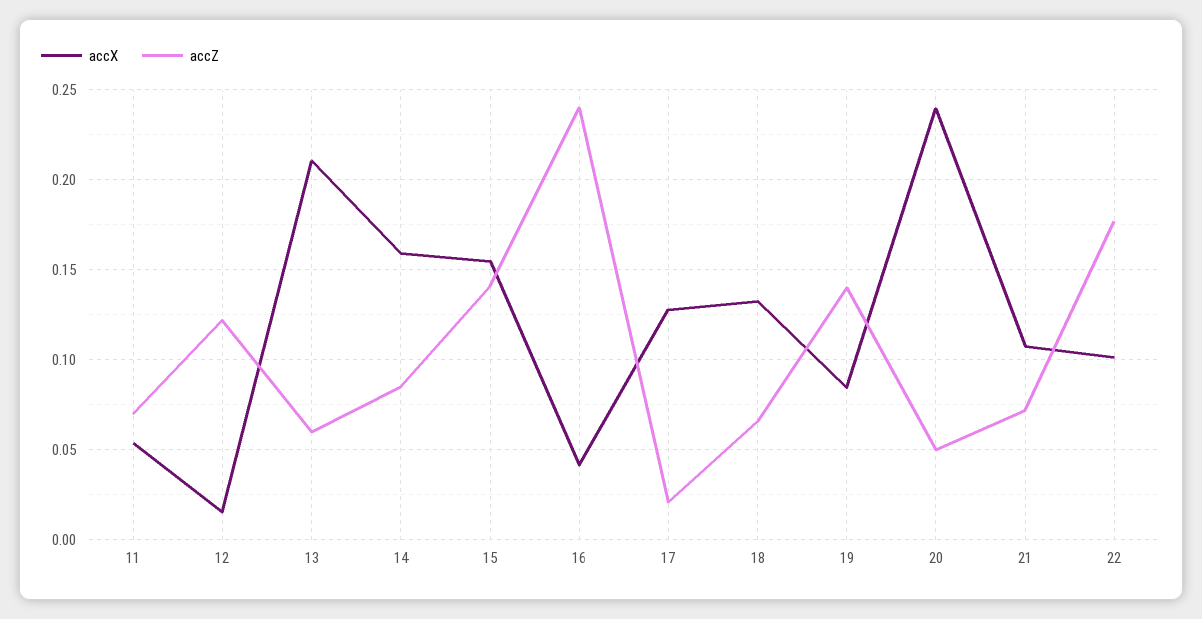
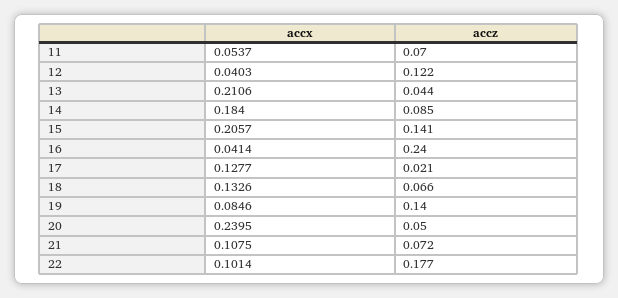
accX, 12: 0.015 -> 0.0403
accZ, 13: 0.06 -> 0.044
accX, 14: 0.16 -> 0.184
accX, 15: 0.155 -> 0.2057

